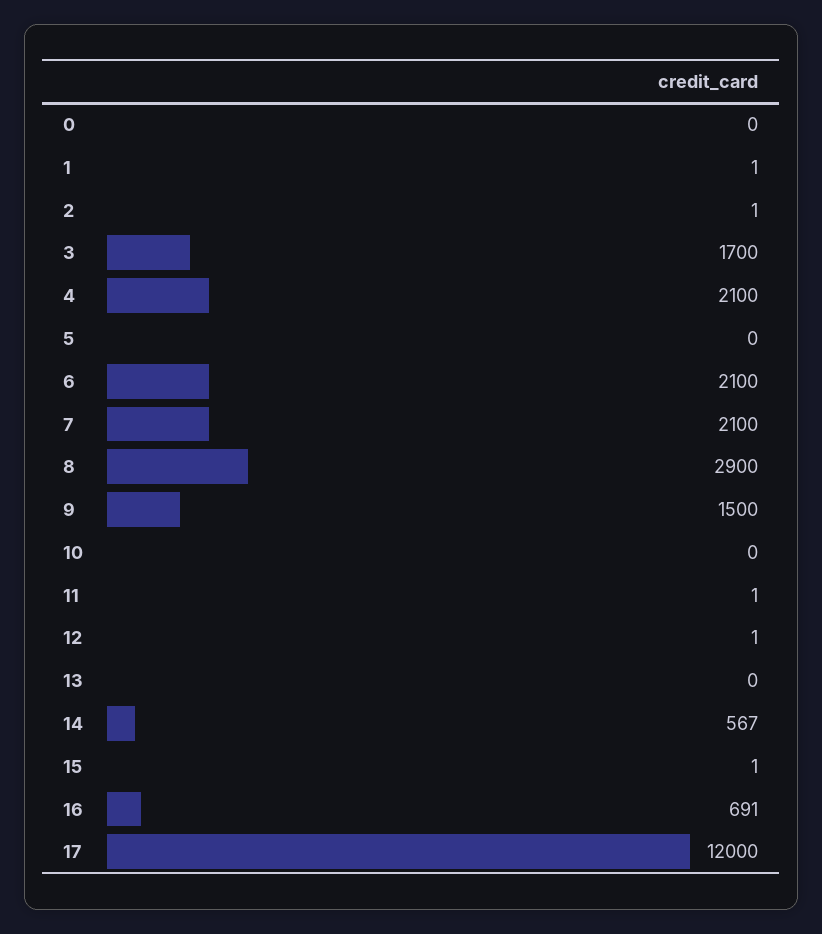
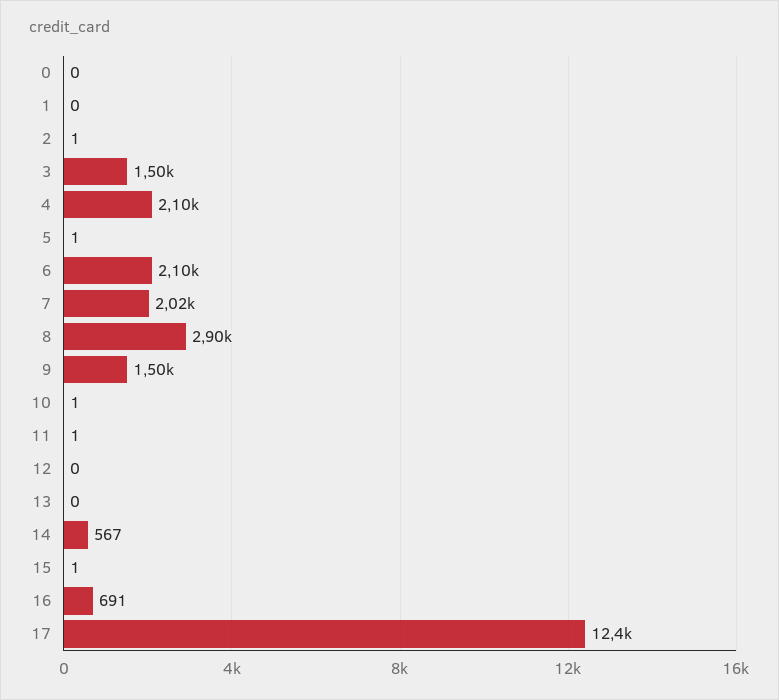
1: 1 -> 0
3: 1700 -> 1500
5: 0 -> 1
7: 2100 -> 2020
10: 0 -> 1
12: 1 -> 0
17: 12000 -> 12400

